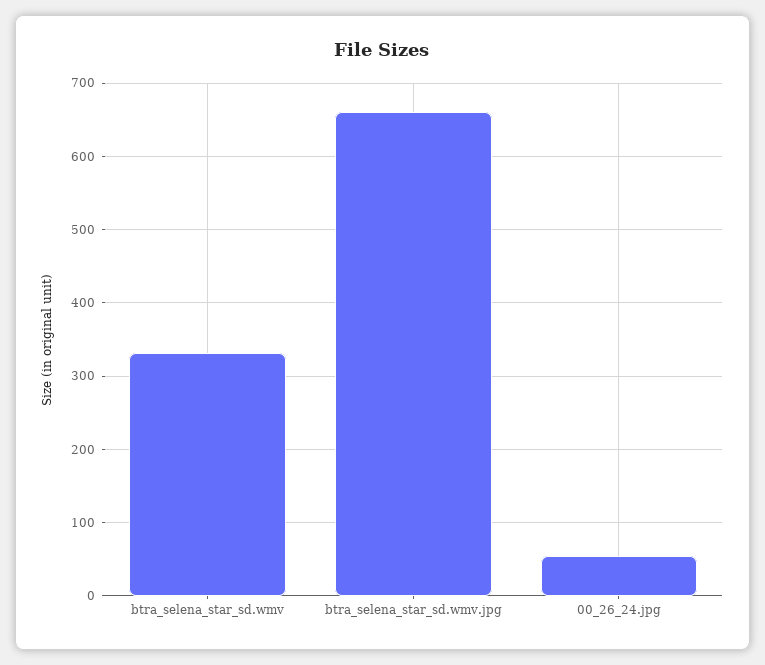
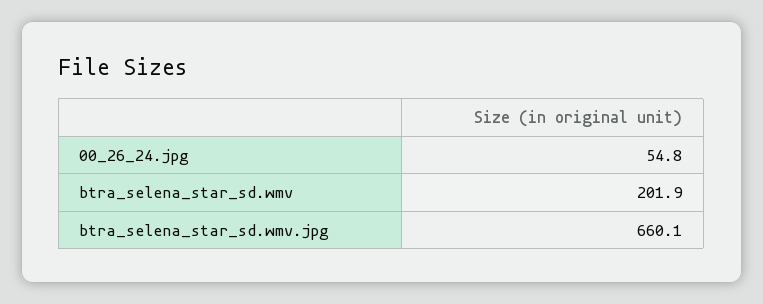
btra_selena_star_sd.wmv: 330 -> 201.9

